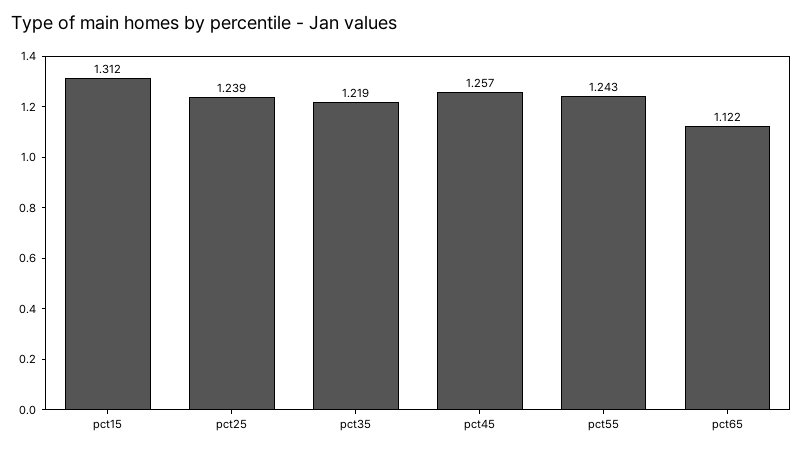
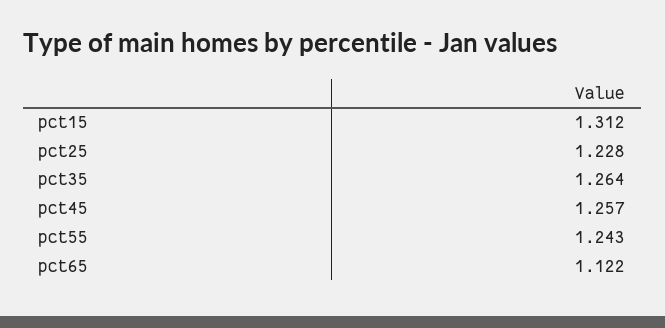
pct25: 1.239 -> 1.228
pct35: 1.219 -> 1.264

